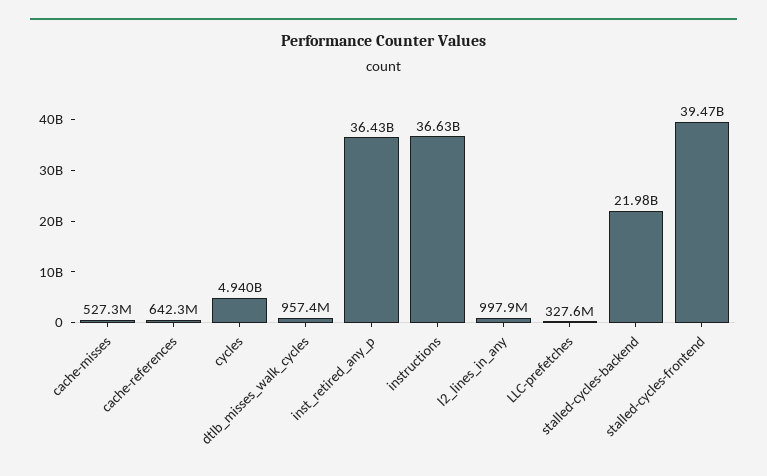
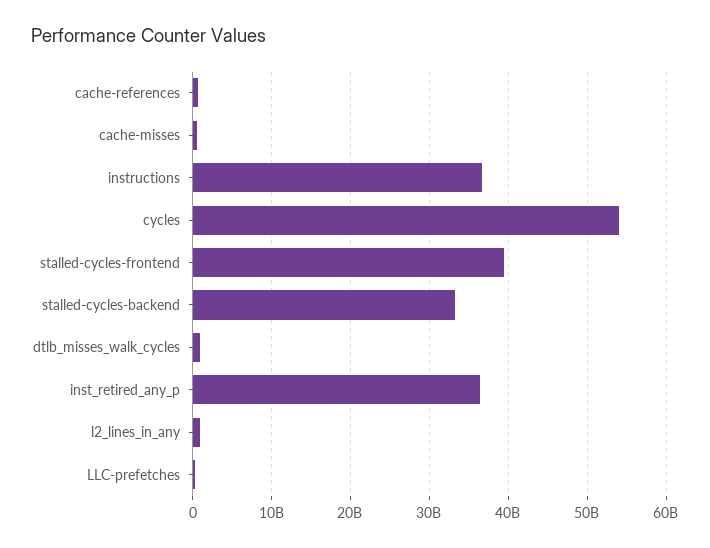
cycles: 4940000000 -> 54000000000
stalled-cycles-backend: 21980000000 -> 33000000000

